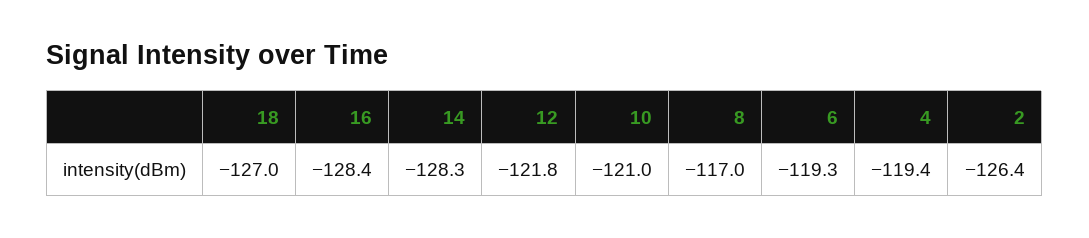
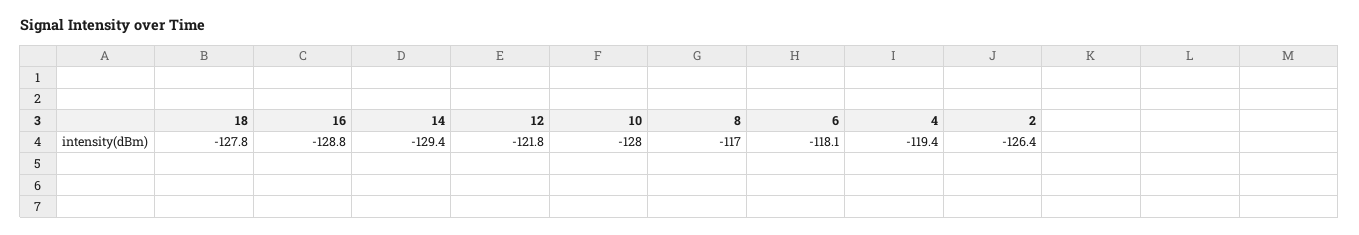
18: -127 -> -127.8
16: -128.4 -> -128.8
14: -128.3 -> -129.4
10: -121 -> -128
6: -119.3 -> -118.1

